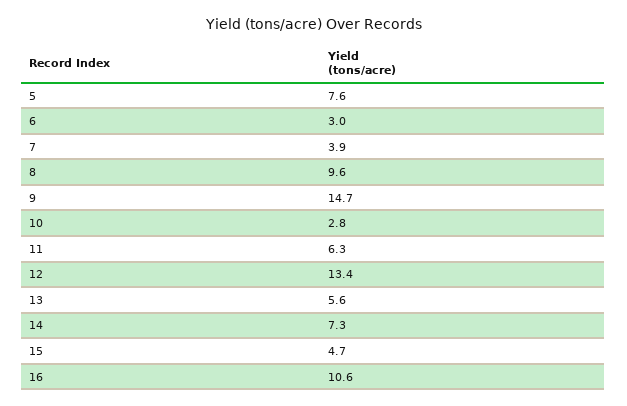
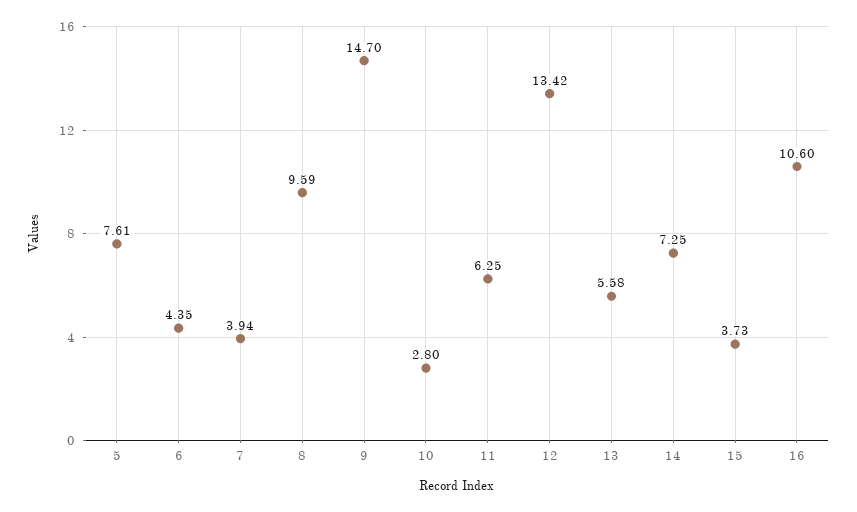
6: 3 -> 4.35
15: 4.7 -> 3.73

